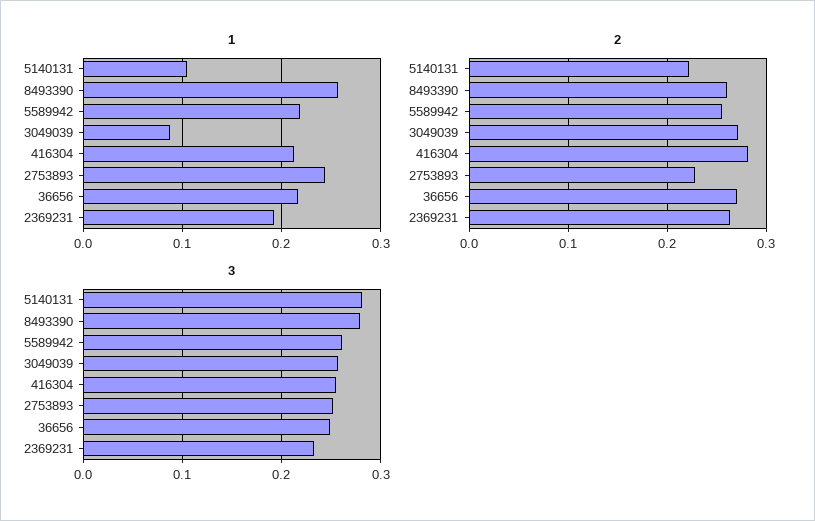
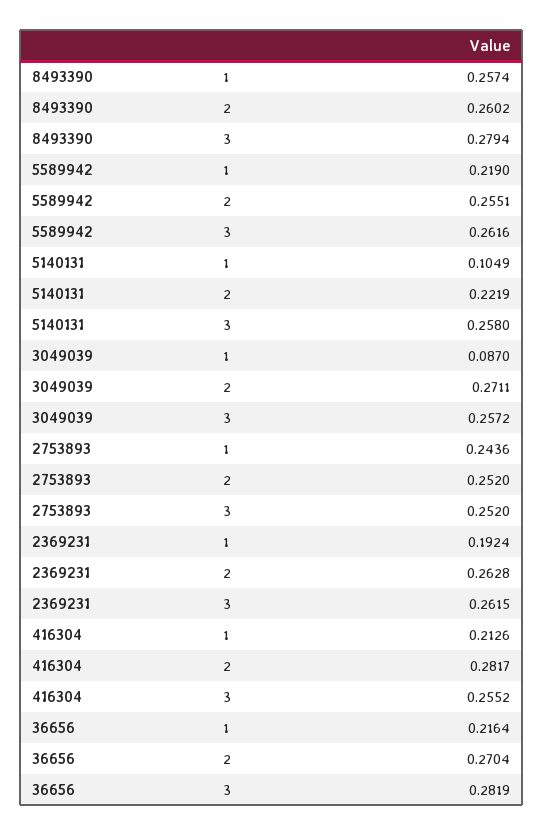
2, 2753893: 0.23 -> 0.252
3, 5140131: 0.28 -> 0.258
3, 36656: 0.25 -> 0.2819
3, 2369231: 0.23 -> 0.2615

